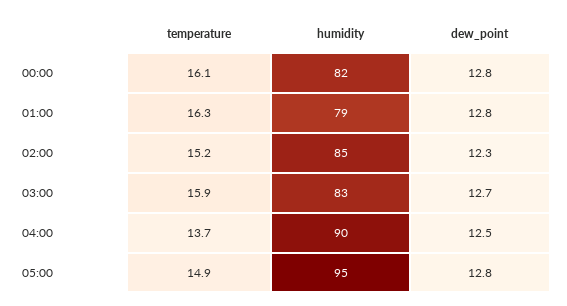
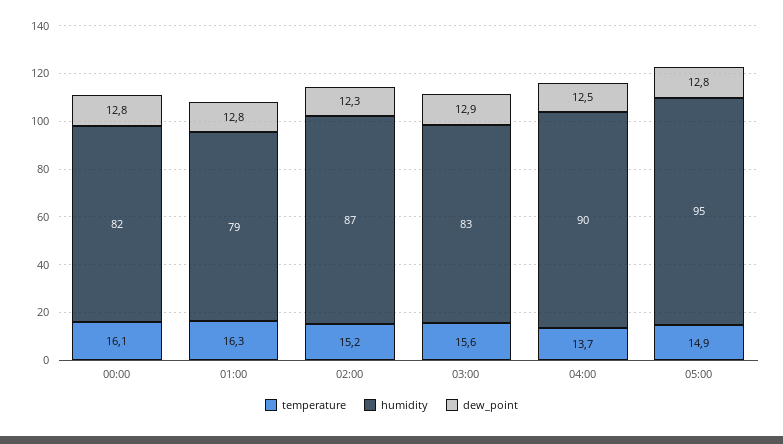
humidity, 02:00: 85 -> 87
temperature, 03:00: 15.9 -> 15.6
dew_point, 03:00: 12.7 -> 12.9

